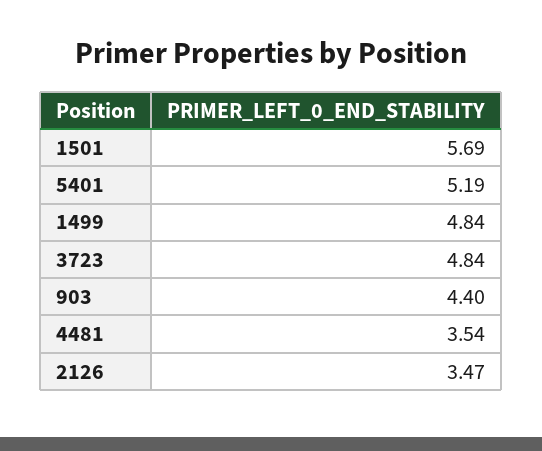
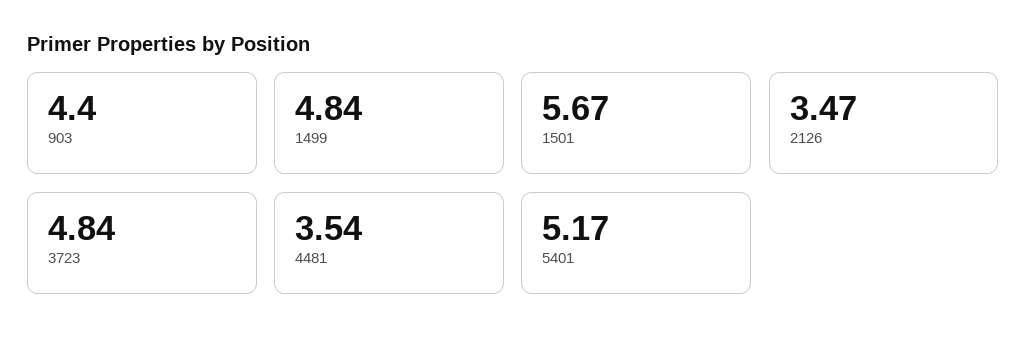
1501: 5.69 -> 5.67
5401: 5.19 -> 5.17

